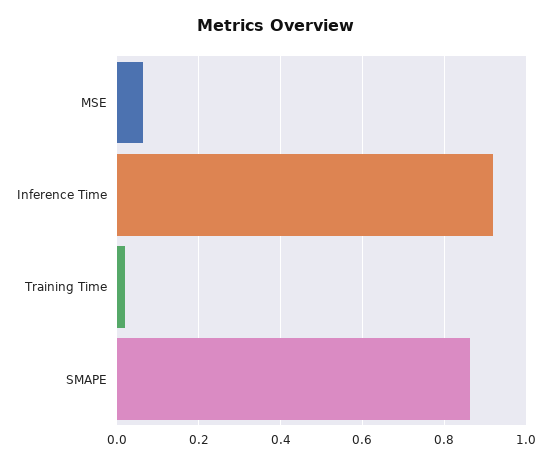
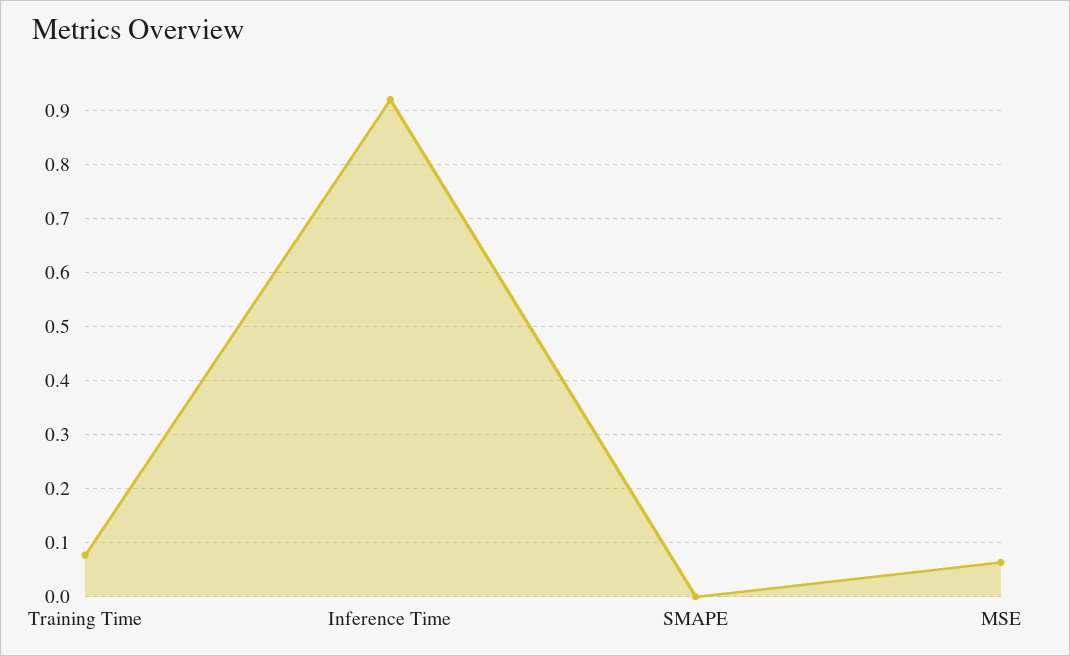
Training Time: 0.02 -> 0.08
SMAPE: 0.86 -> 0

